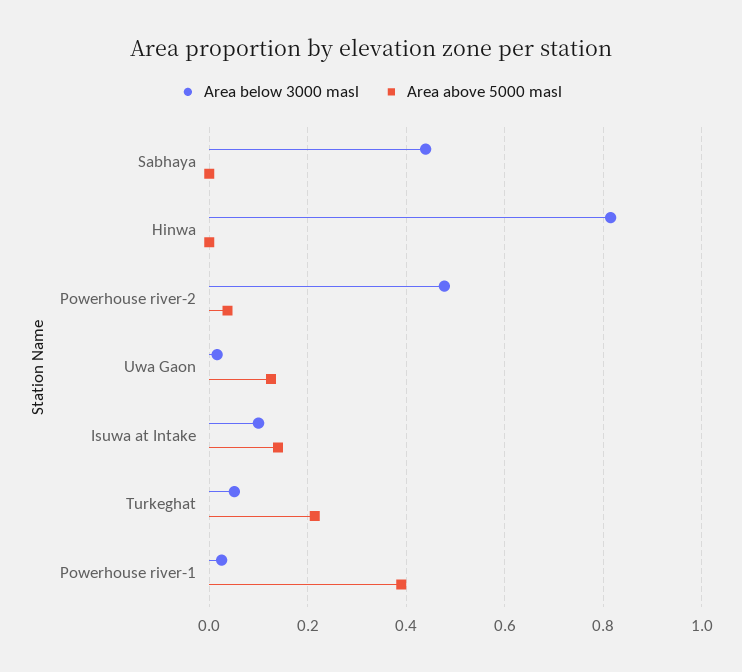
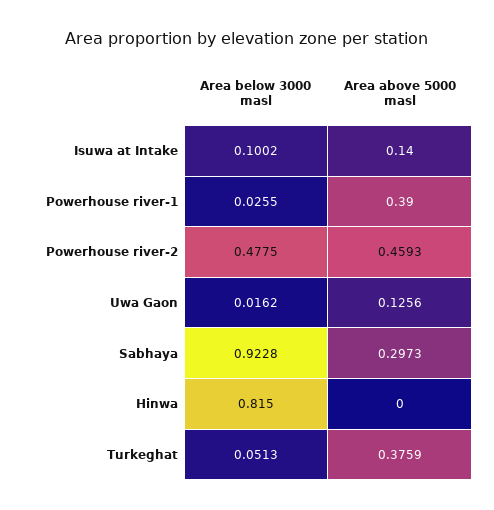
Area below 3000 masl, Sabhaya: 0.44 -> 0.9228
Area above 5000 masl, Sabhaya: 0 -> 0.2973
Area above 5000 masl, Powerhouse river-2: 0.04 -> 0.4593
Area above 5000 masl, Turkeghat: 0.22 -> 0.3759

